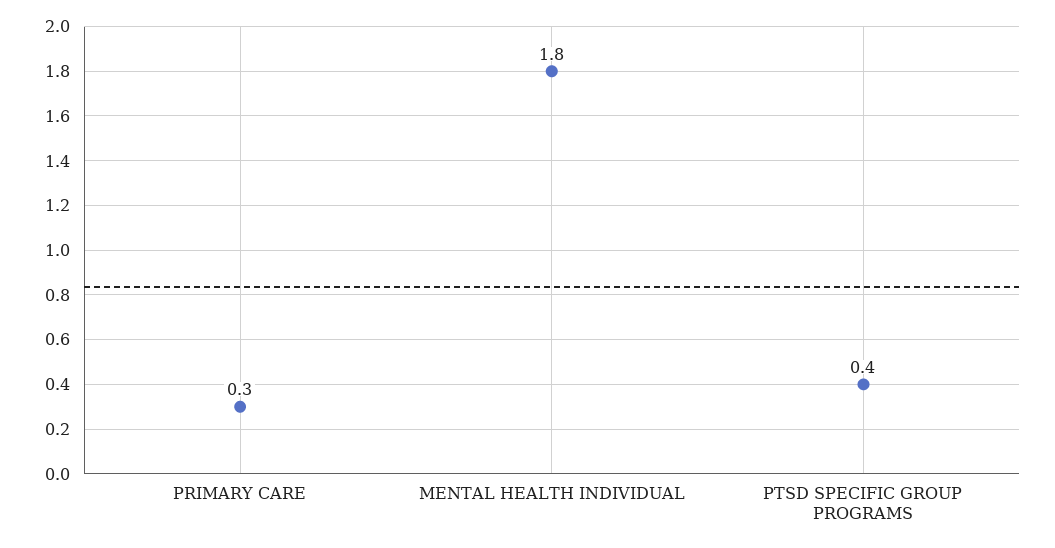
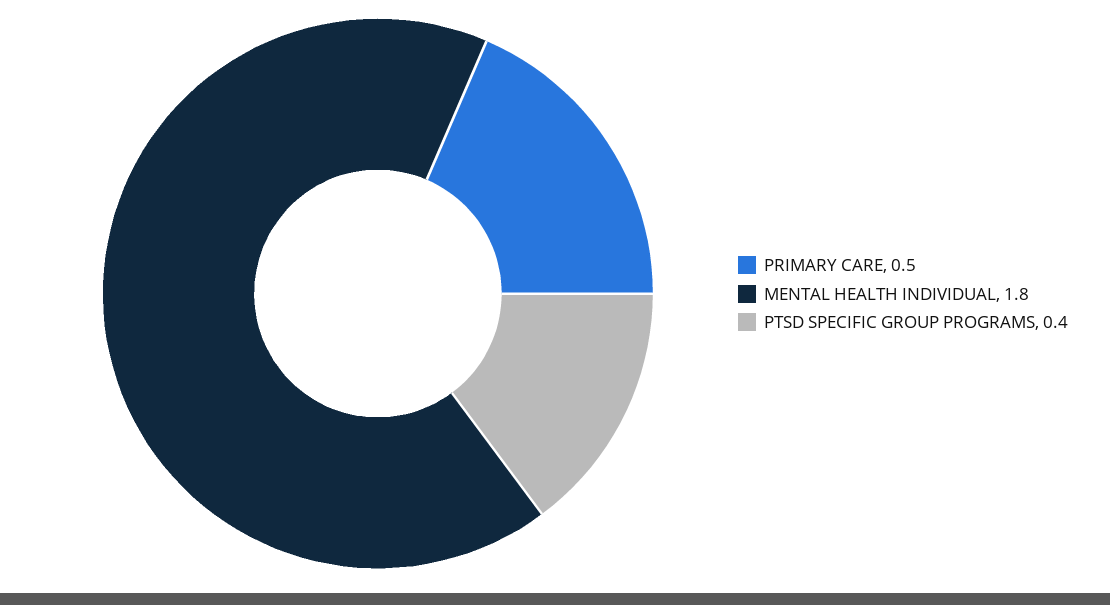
PRIMARY CARE: 0.3 -> 0.5

